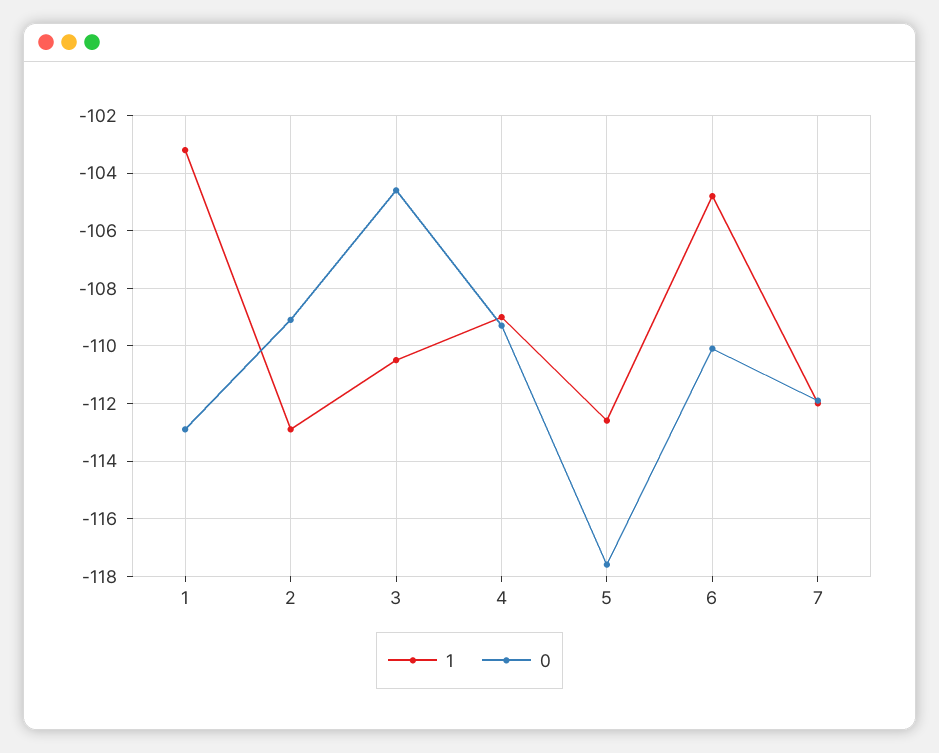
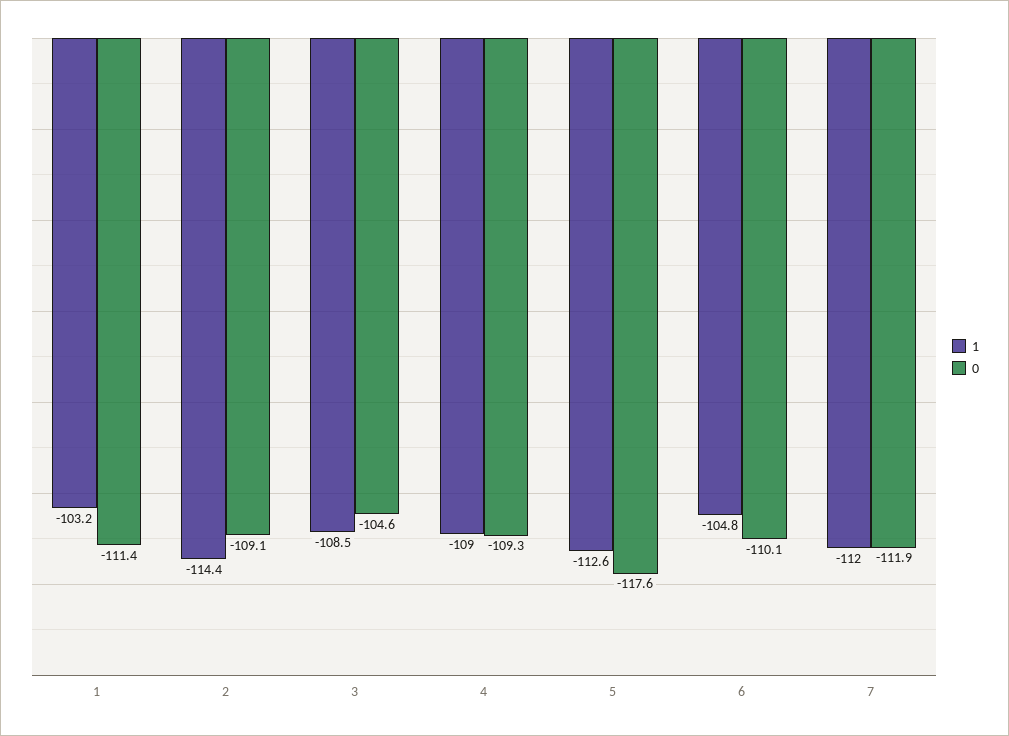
0, 1: -113 -> -111.4
1, 2: -113 -> -114.4
1, 3: -110.5 -> -108.5

